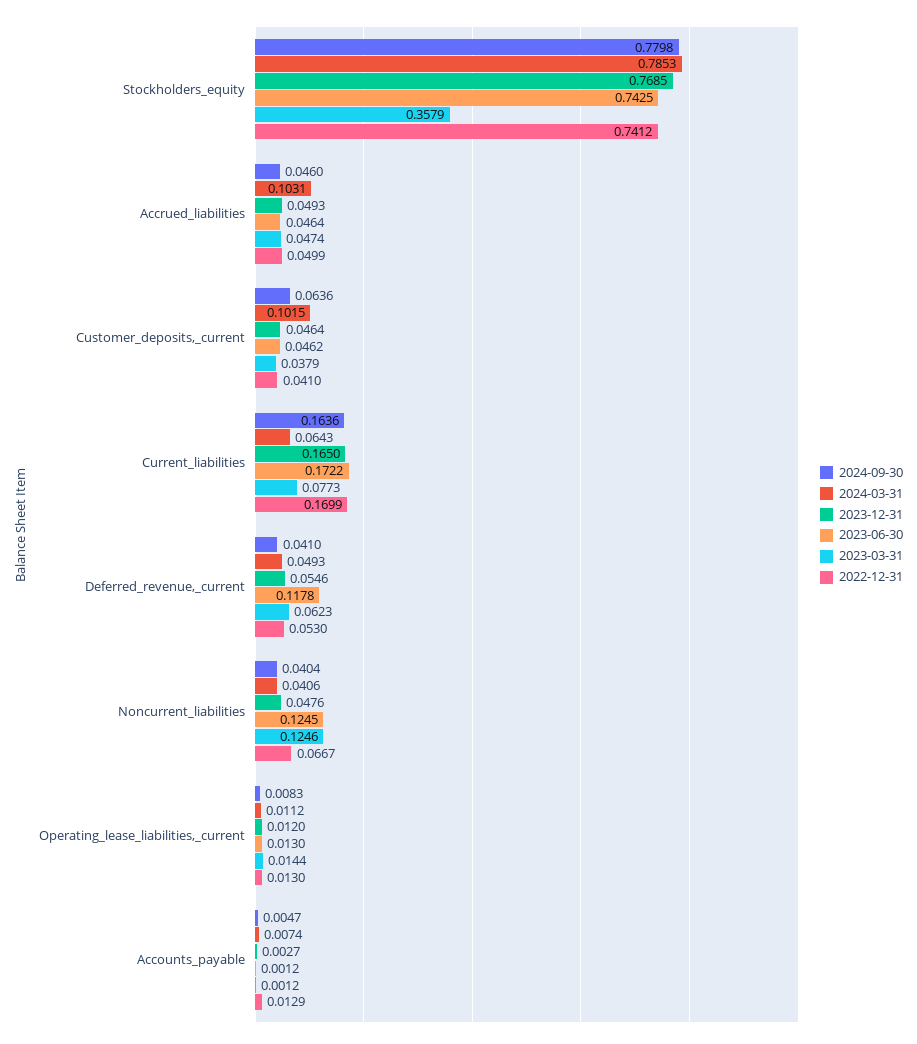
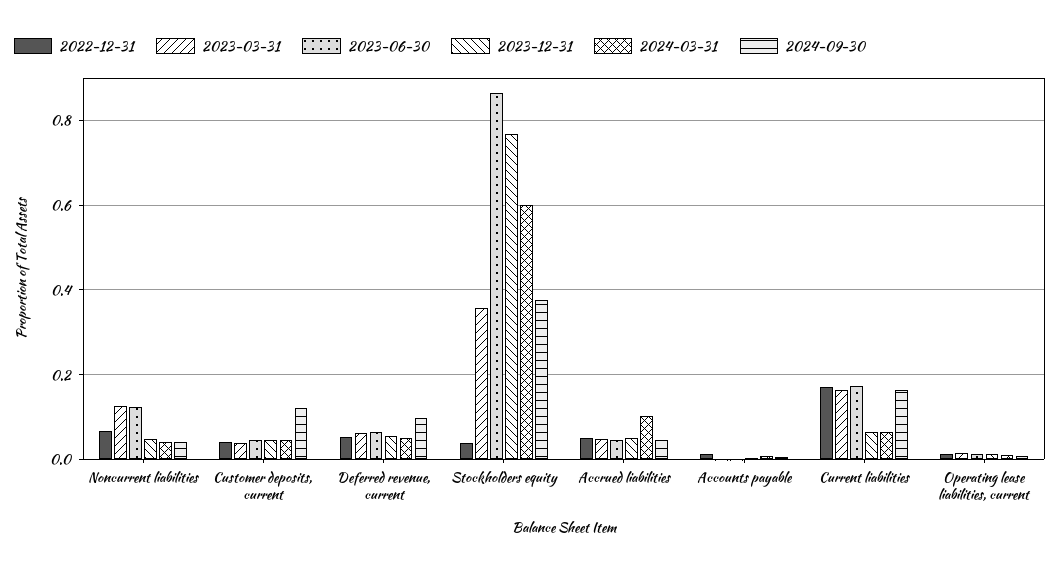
2024-09-30, Stockholders_equity: 0.7798 -> 0.38
2024-03-31, Stockholders_equity: 0.7853 -> 0.6
2023-06-30, Stockholders_equity: 0.7425 -> 0.86
2022-12-31, Stockholders_equity: 0.7412 -> 0.04
2024-09-30, Customer_deposits,_current: 0.0636 -> 0.12
2024-03-31, Customer_deposits,_current: 0.1015 -> 0.04
2023-12-31, Current_liabilities: 0.165 -> 0.06
2023-03-31, Current_liabilities: 0.0773 -> 0.16
2024-09-30, Deferred_revenue,_current: 0.041 -> 0.1
2023-06-30, Deferred_revenue,_current: 0.1178 -> 0.06

